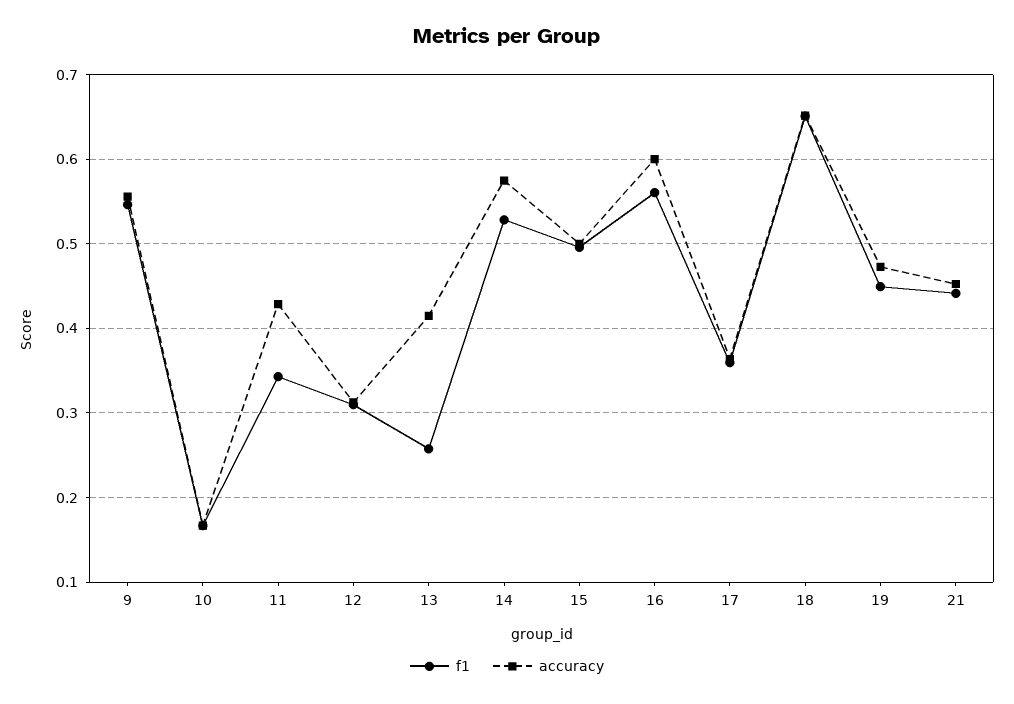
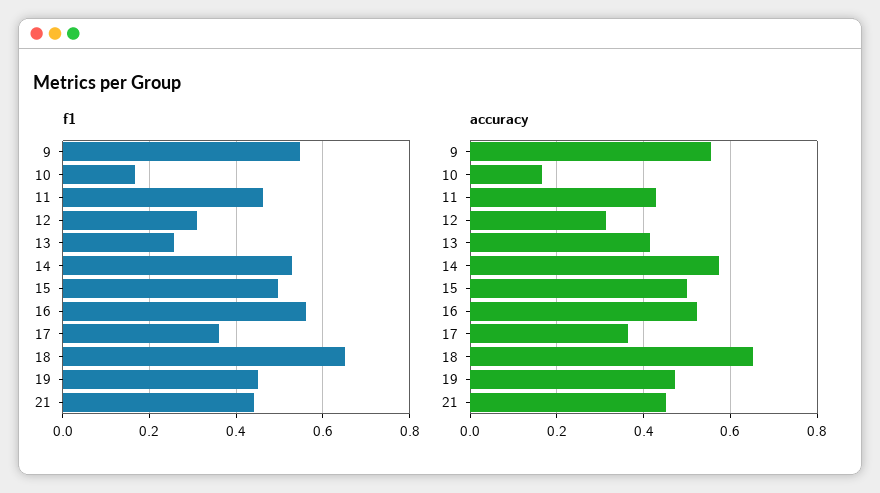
f1, 11: 0.34 -> 0.46
accuracy, 16: 0.6 -> 0.52

